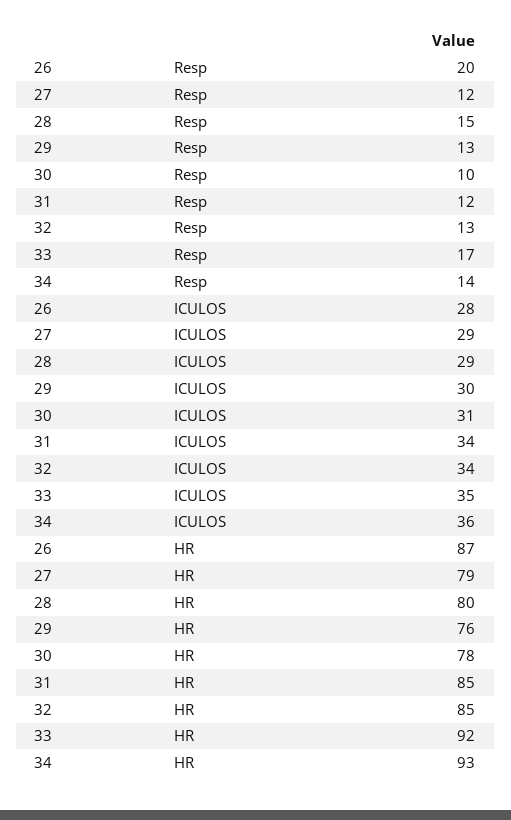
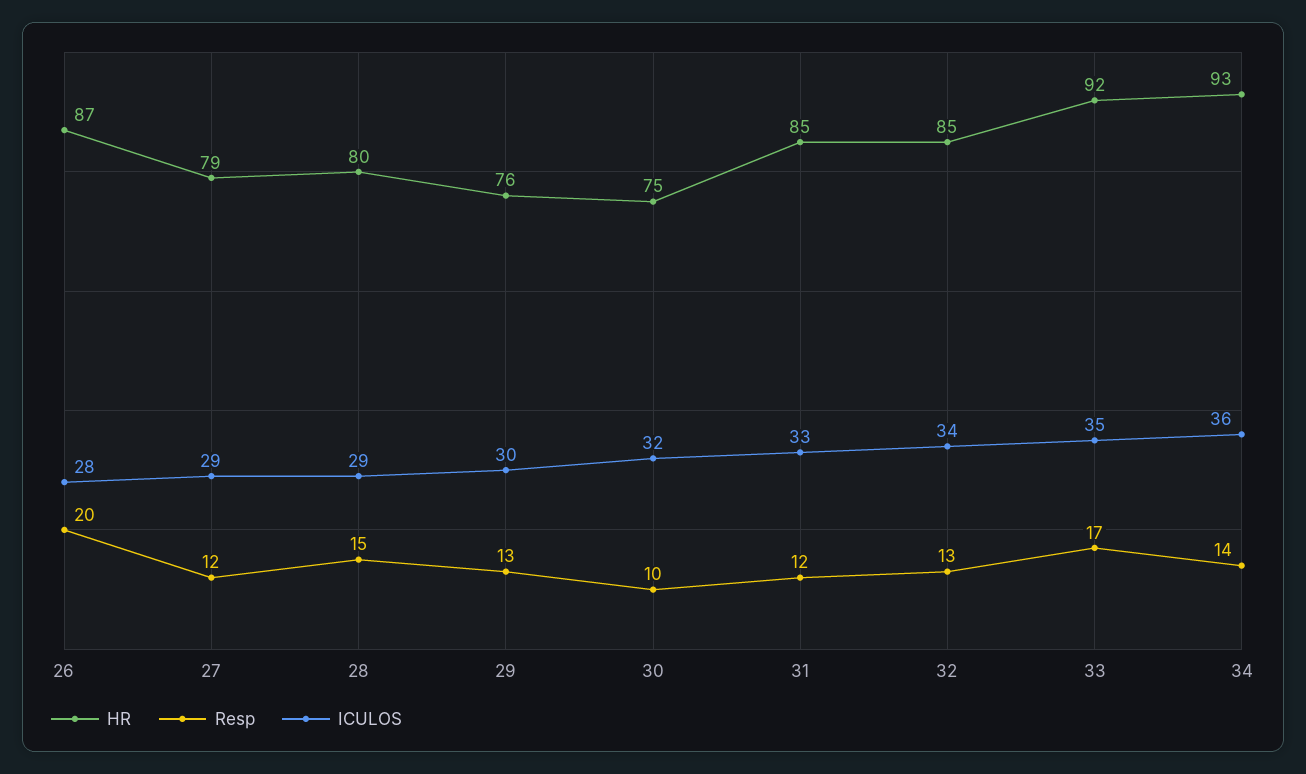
ICULOS, 30: 31 -> 32
ICULOS, 31: 34 -> 33
HR, 30: 78 -> 75

